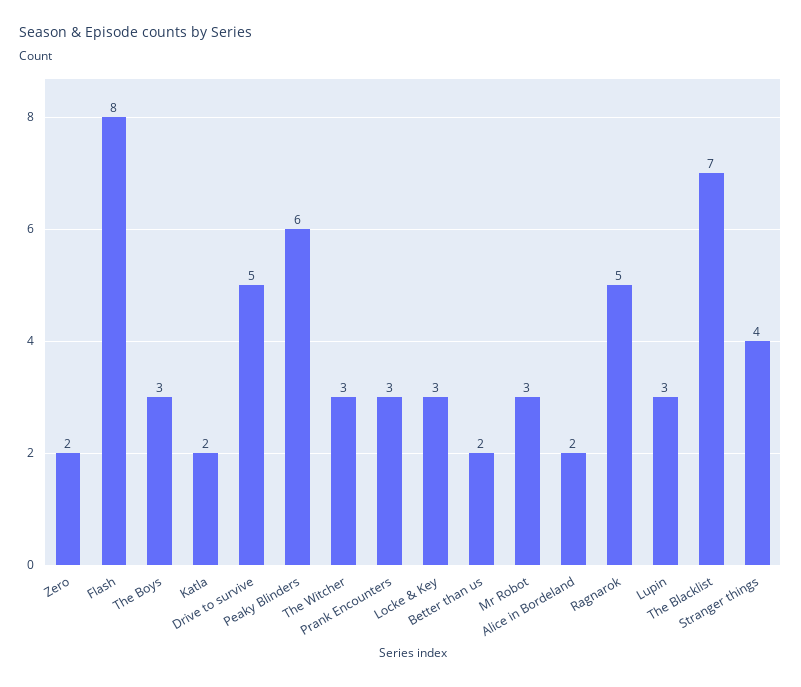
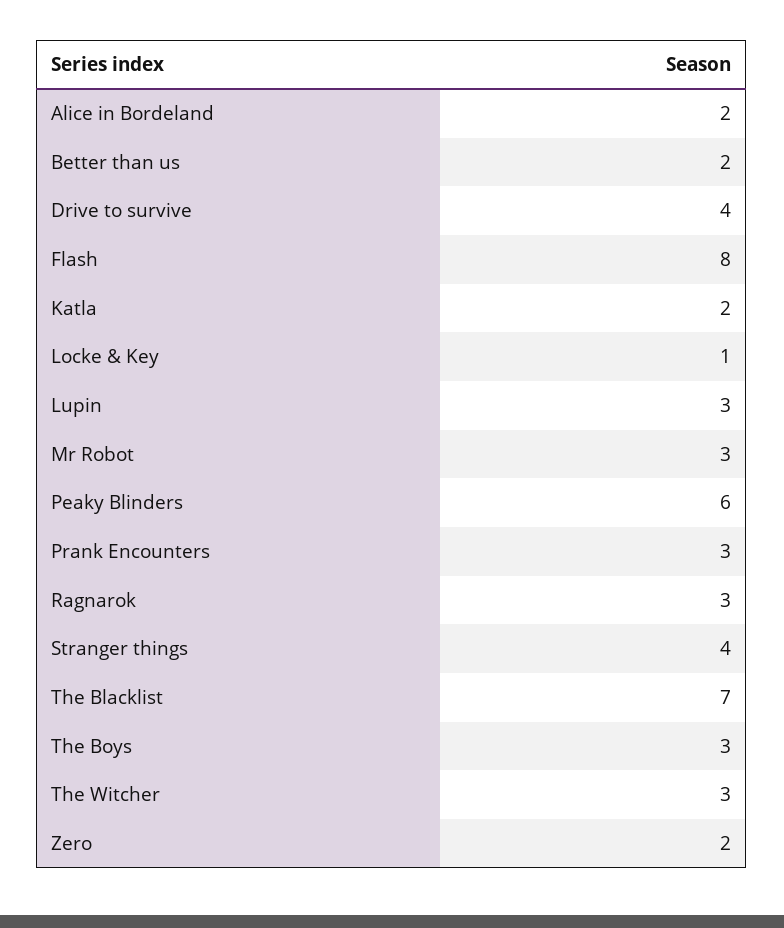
Drive to survive: 5 -> 4
Locke & Key: 3 -> 1
Ragnarok: 5 -> 3

